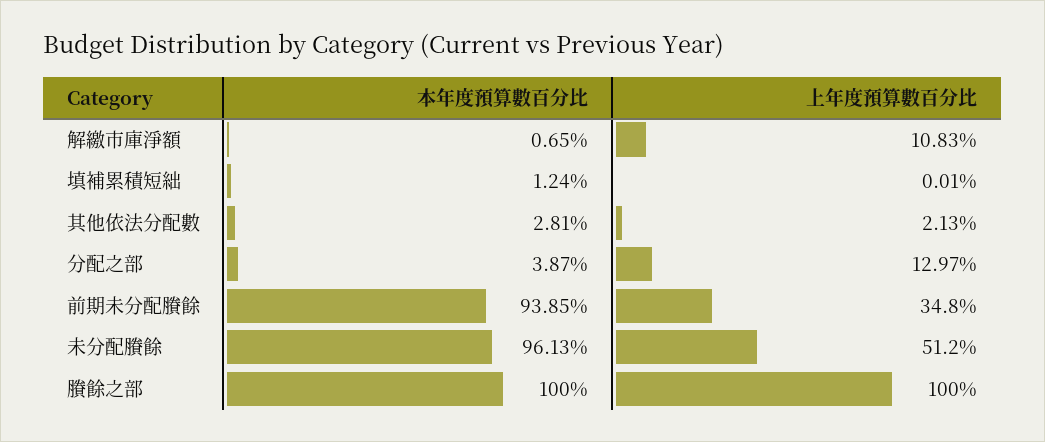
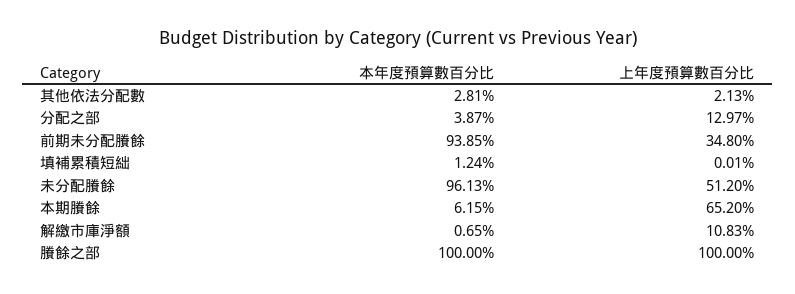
本年度預算數百分比, 本期賸餘: none -> 6.15
上年度預算數百分比, 本期賸餘: none -> 65.2

